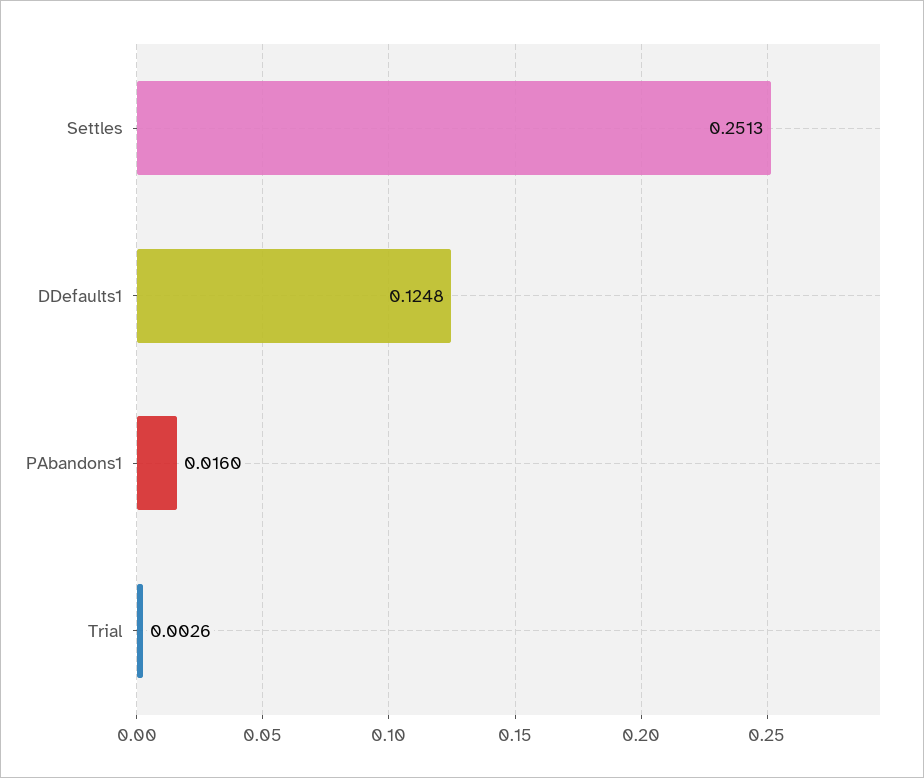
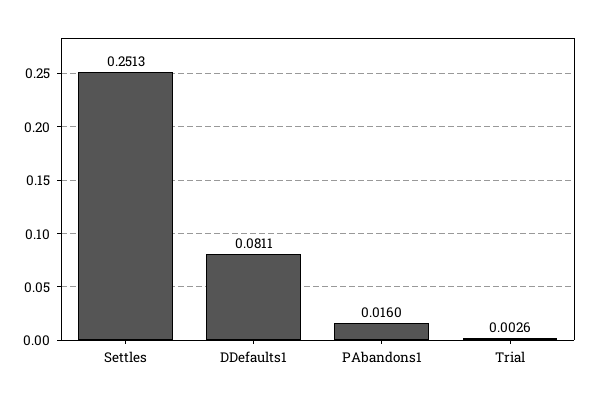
DDefaults1: 0.1248 -> 0.0811

